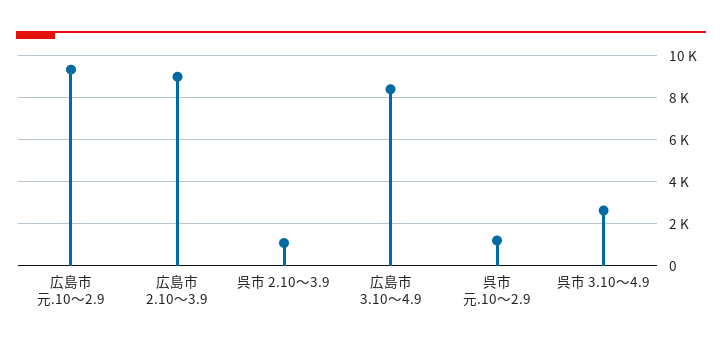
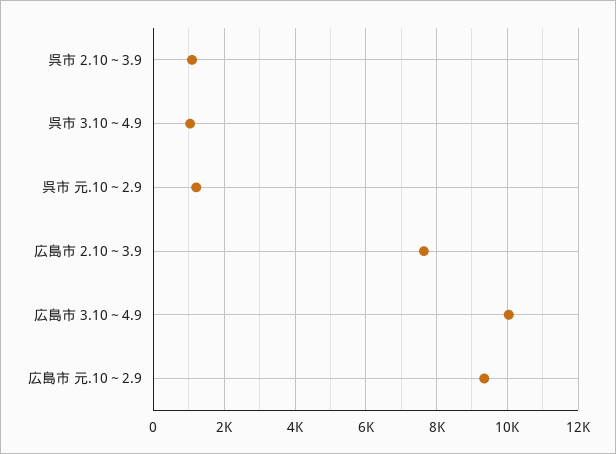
広島市 2.10～3.9: 9000 -> 7600
広島市 3.10～4.9: 8500 -> 10000
呉市 3.10～4.9: 2500 -> 1000

